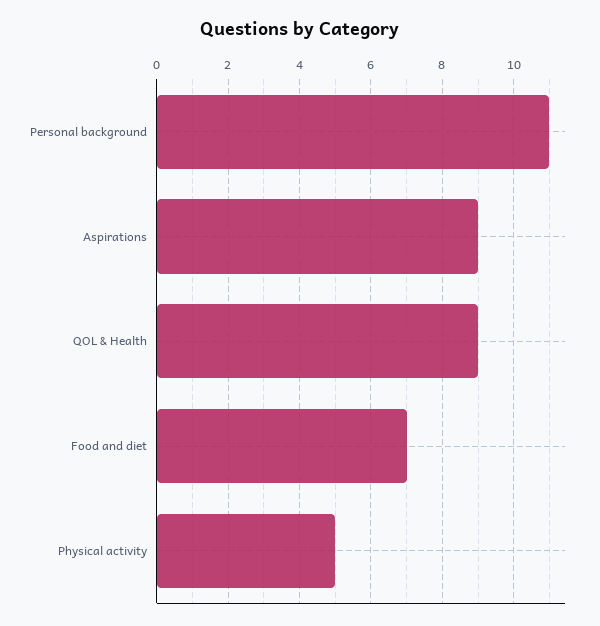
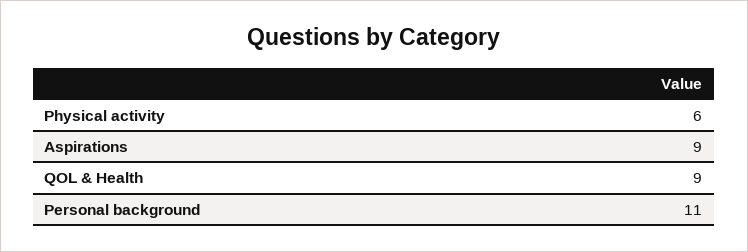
Food and diet: 7 -> none
Physical activity: 5 -> 6

